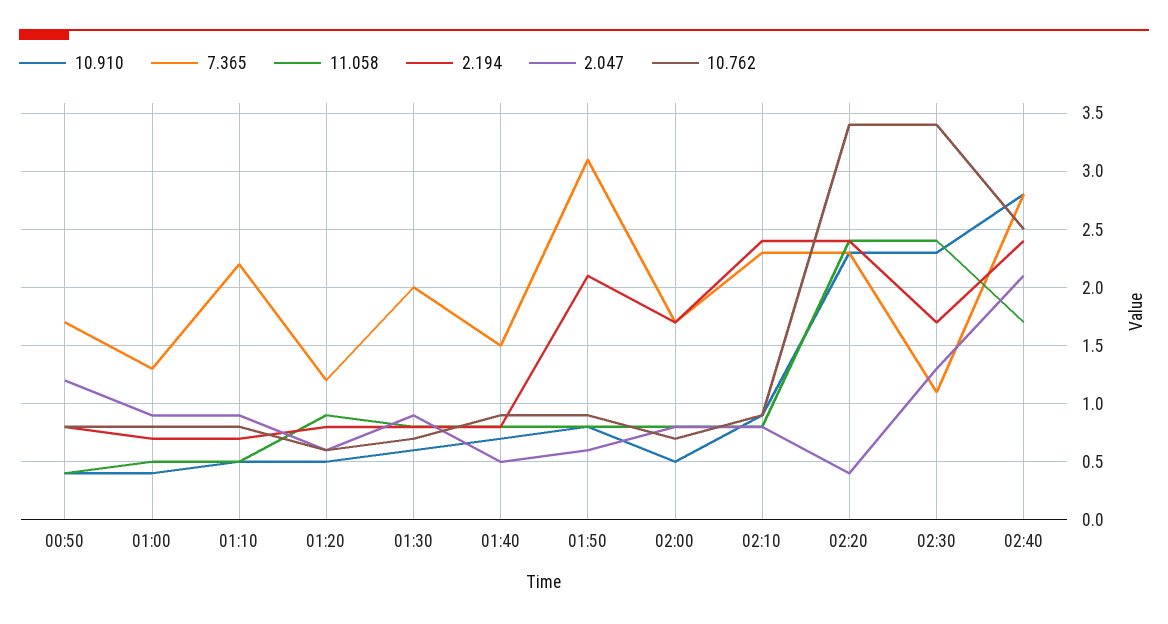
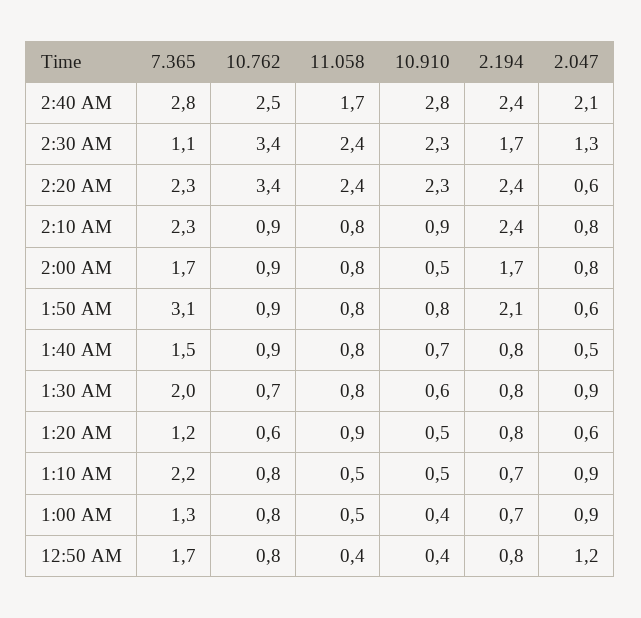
10.762, 02:00: 0.7 -> 0.9
2.047, 02:20: 0.4 -> 0.6

